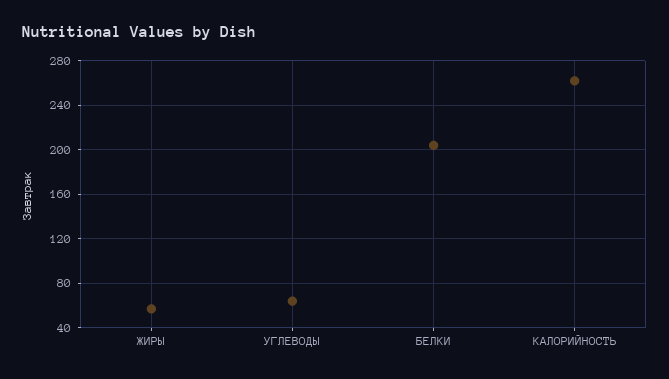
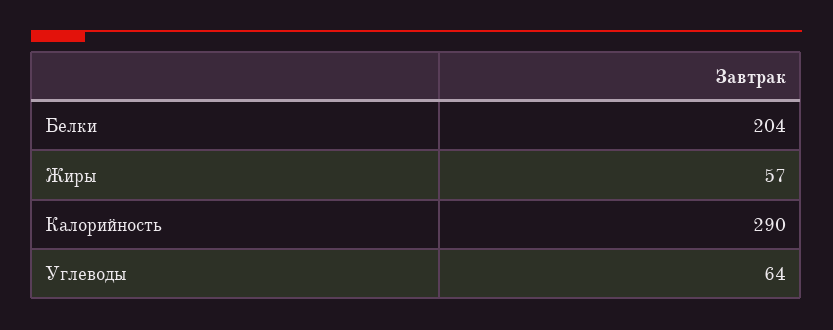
КАЛОРИЙНОСТЬ: 260 -> 290

